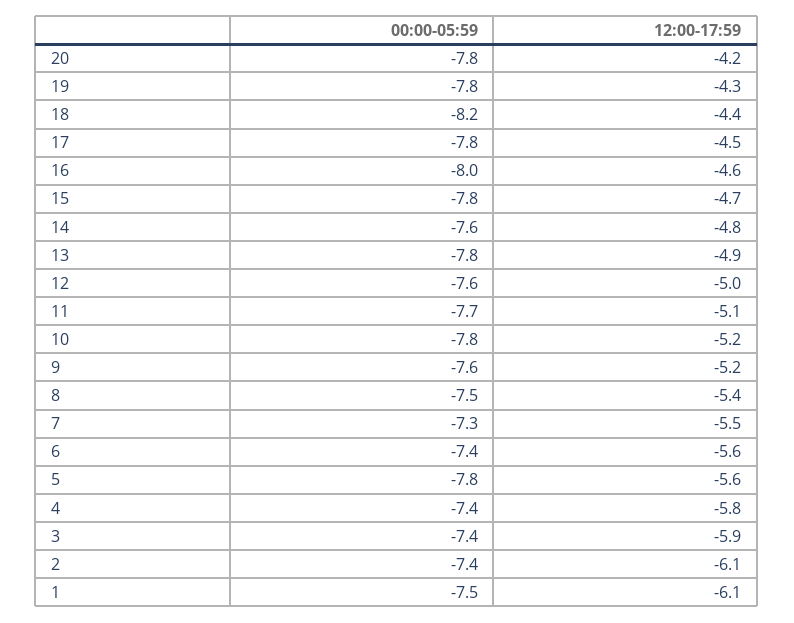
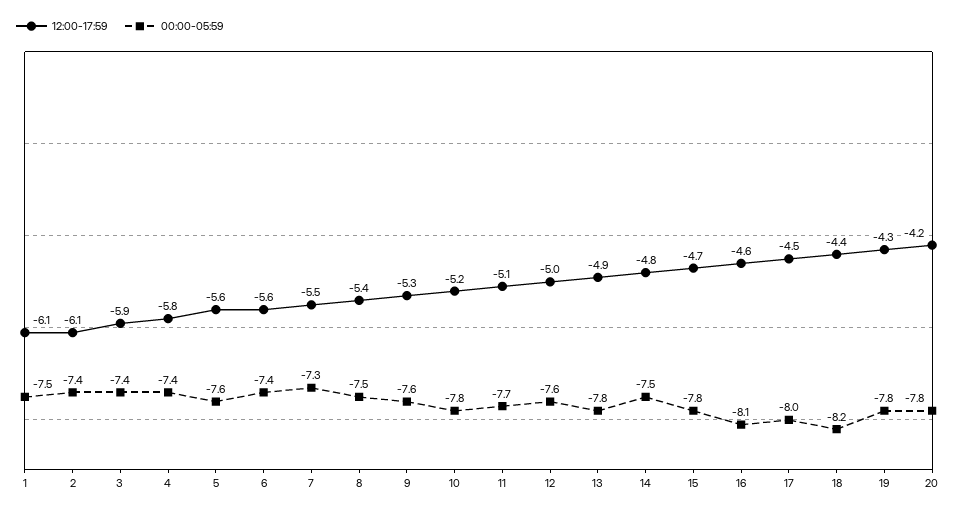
00:00-05:59, 17: -7.8 -> -8
00:00-05:59, 16: -8 -> -8.1
00:00-05:59, 14: -7.6 -> -7.5
12:00-17:59, 9: -5.2 -> -5.3
00:00-05:59, 5: -7.8 -> -7.6

